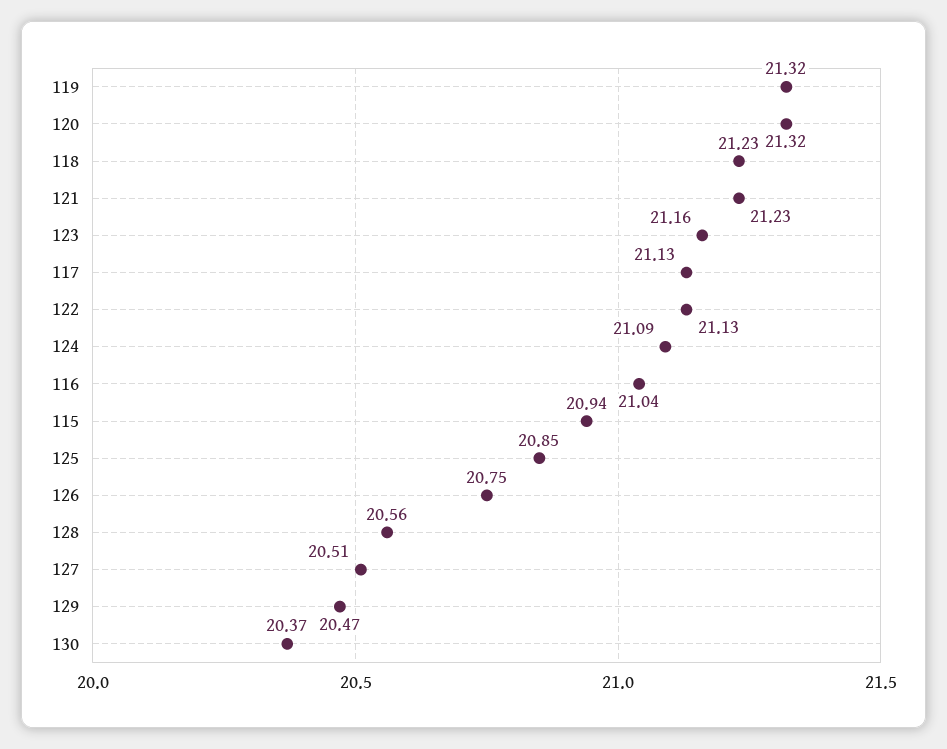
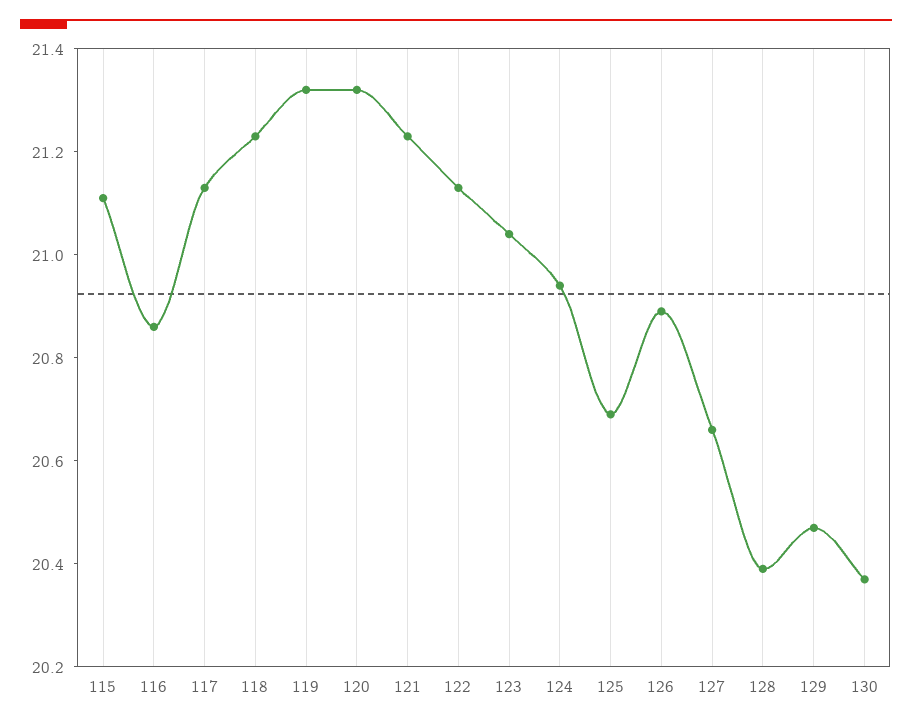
123: 21.16 -> 21.05
124: 21.09 -> 20.95
116: 21.04 -> 20.85
115: 20.94 -> 21.1
125: 20.85 -> 20.7
126: 20.75 -> 20.9
128: 20.56 -> 20.4
127: 20.51 -> 20.65

